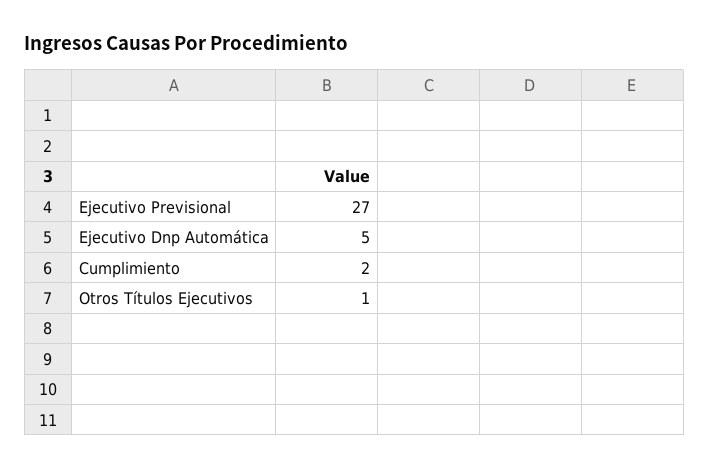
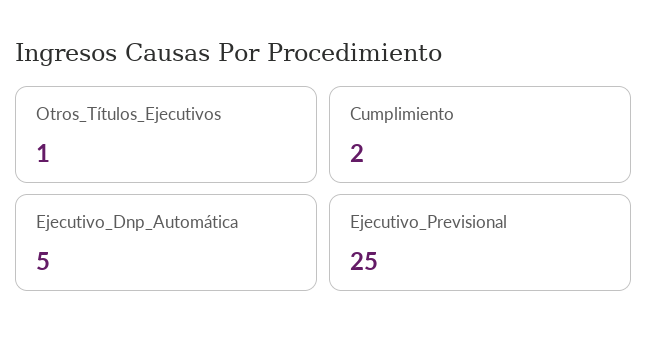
Ejecutivo Previsional: 27 -> 25

